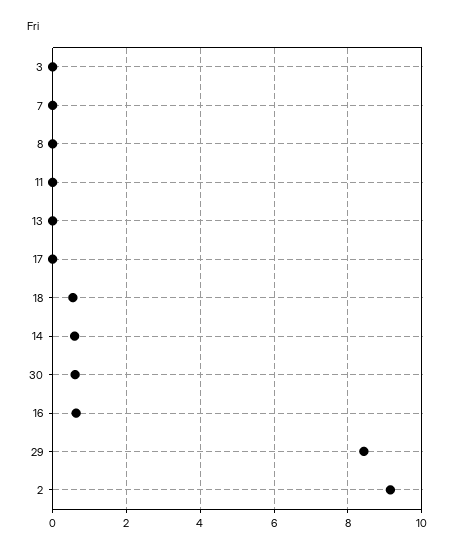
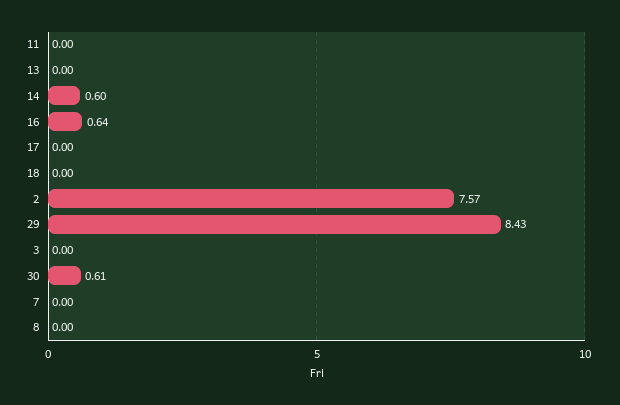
18: 0.6 -> 0
2: 9.2 -> 7.57

